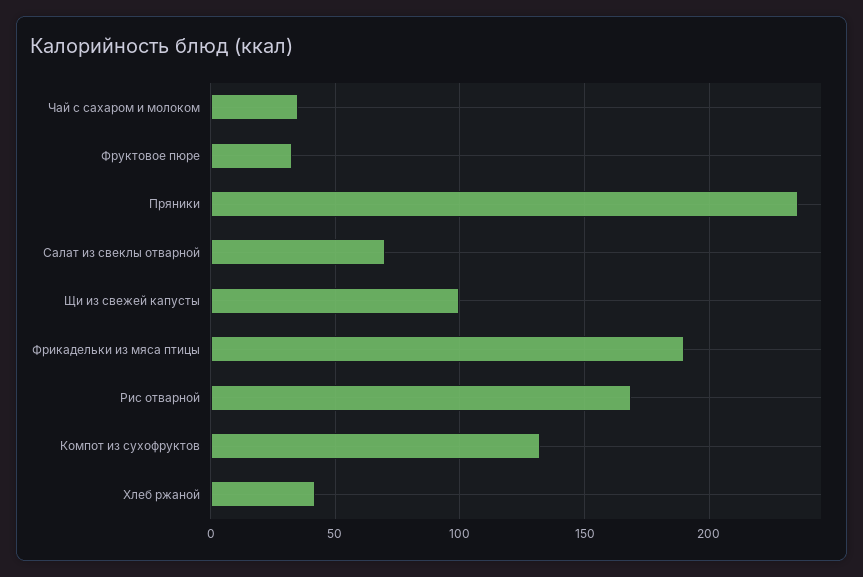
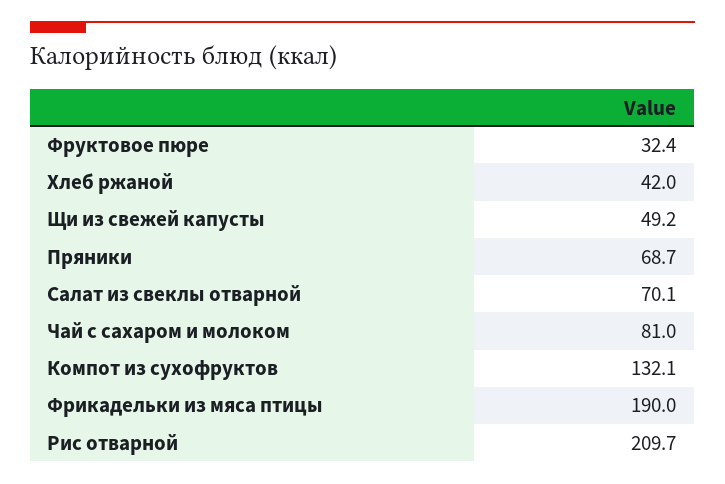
Чай с сахаром и молоком: 35 -> 81
Пряники: 235 -> 68.7
Щи из свежей капусты: 100 -> 49.2
Рис отварной: 170 -> 209.7

